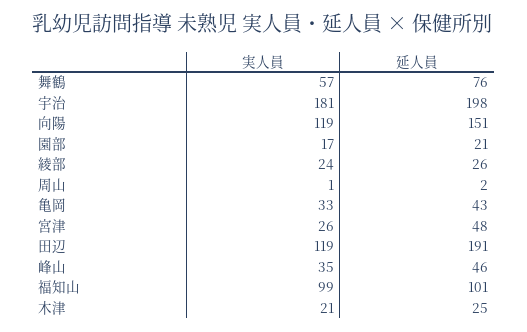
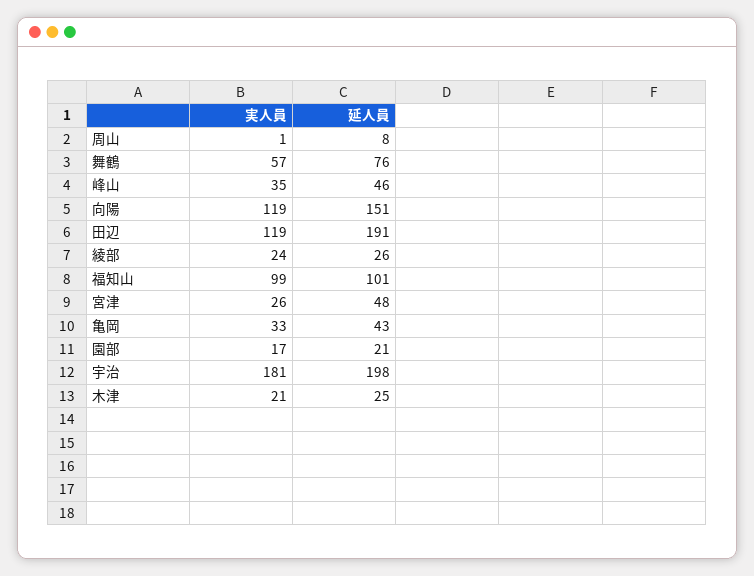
延人員, 周山: 2 -> 8

